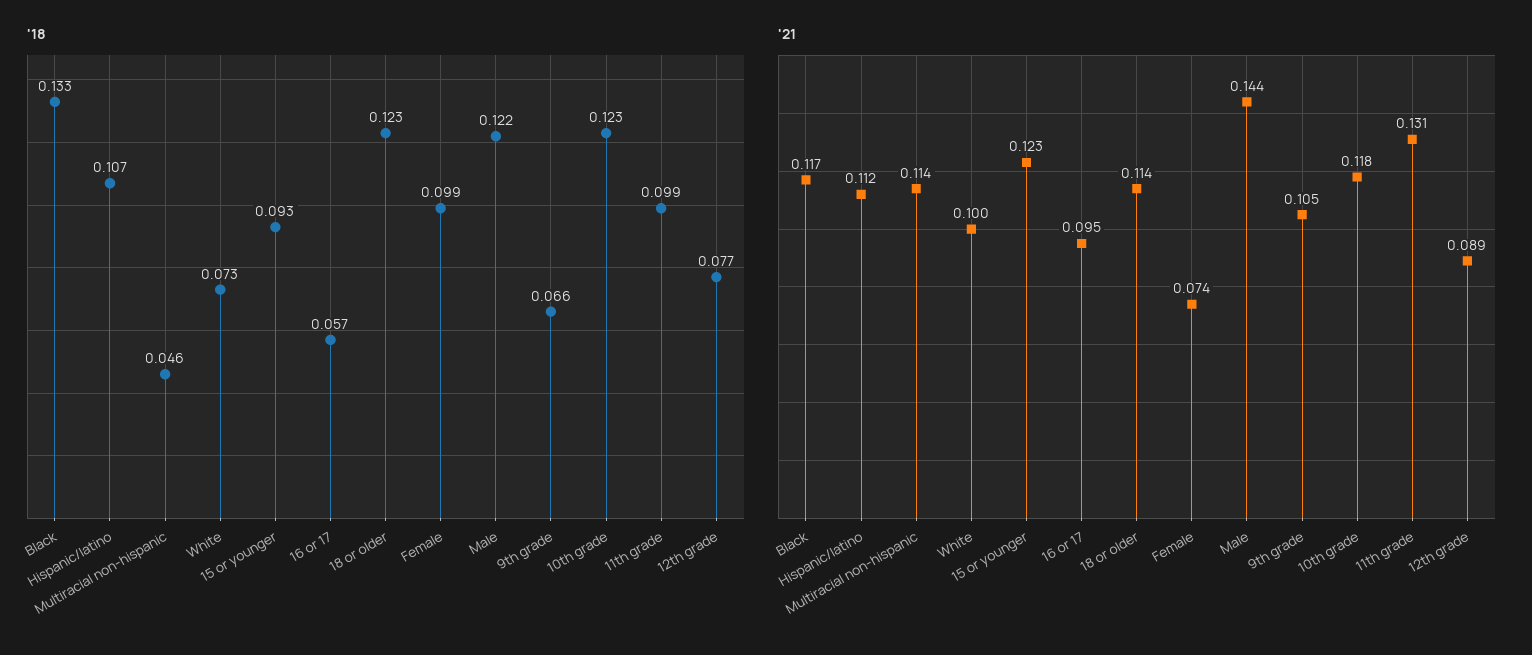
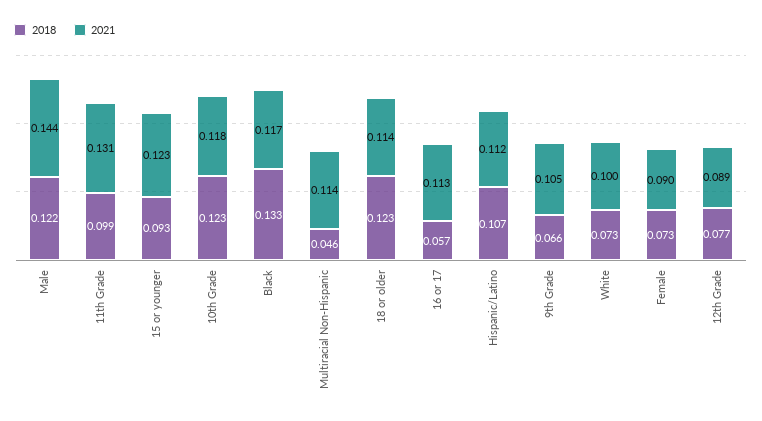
'18, Female: 0.099 -> 0.073
'21, 16 or 17: 0.095 -> 0.113
'21, Female: 0.074 -> 0.09

